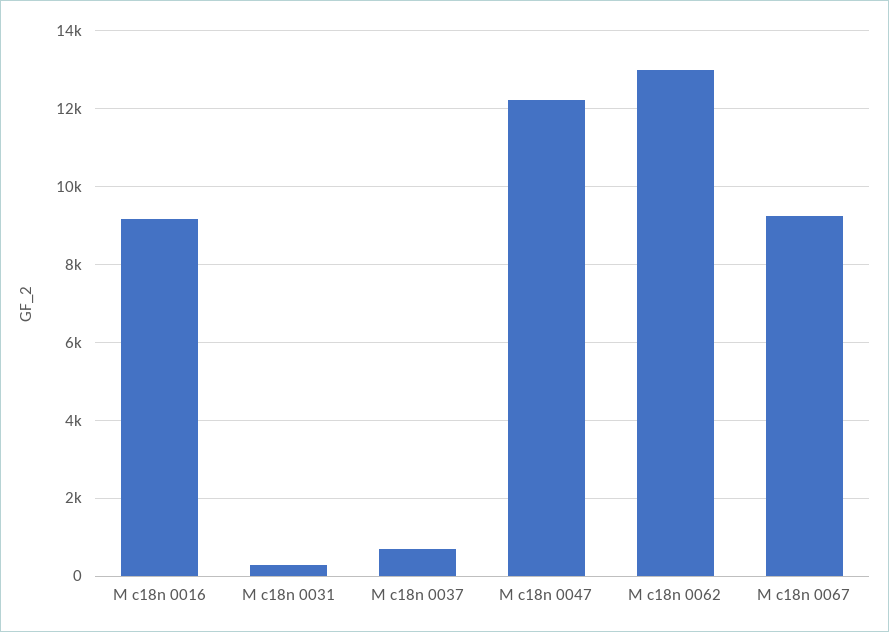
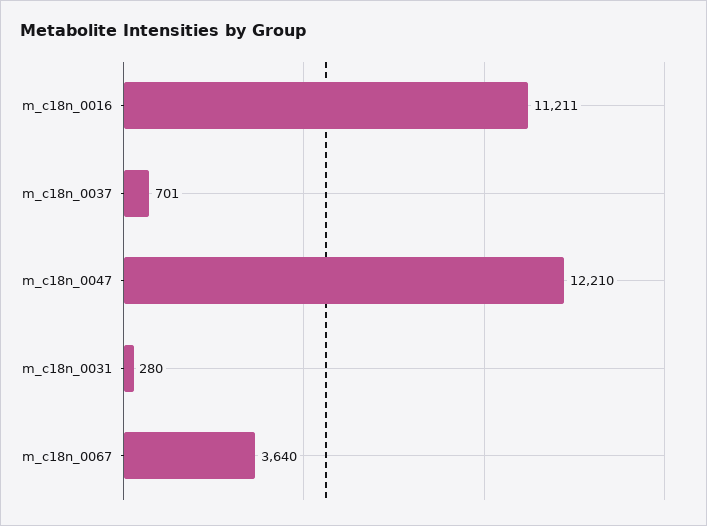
M c18n 0016: 9200 -> 11211
M c18n 0062: 13000 -> none
M c18n 0067: 9200 -> 3640

